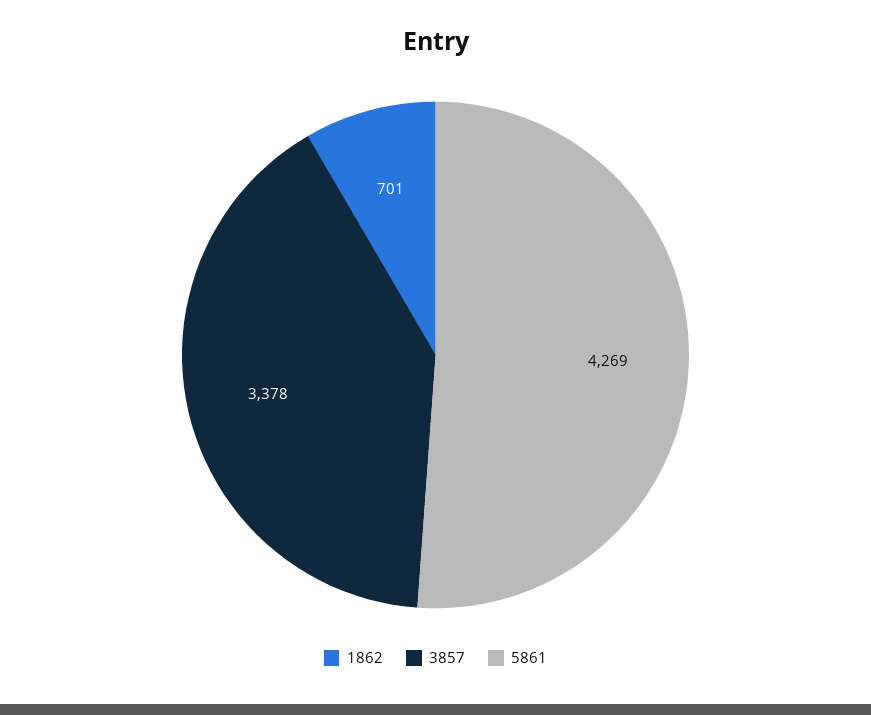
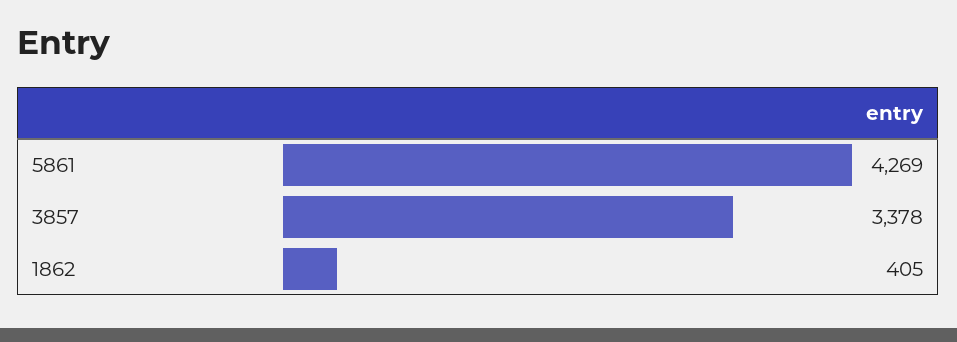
1862: 701 -> 405

